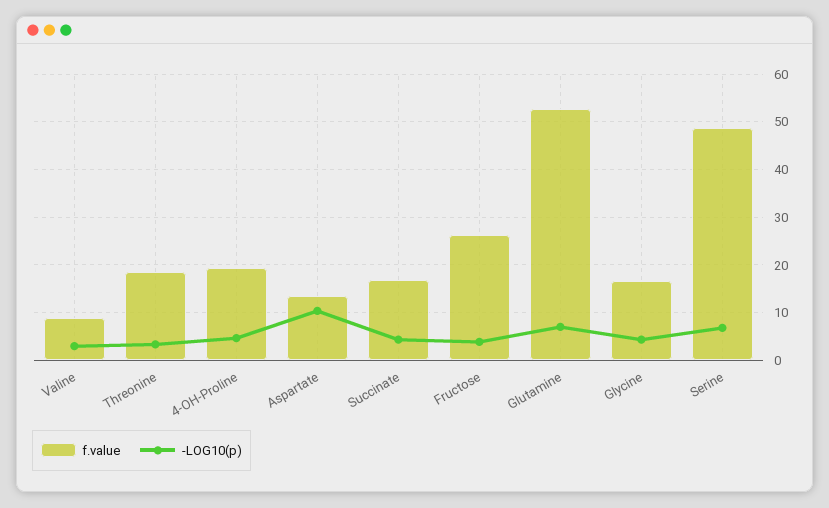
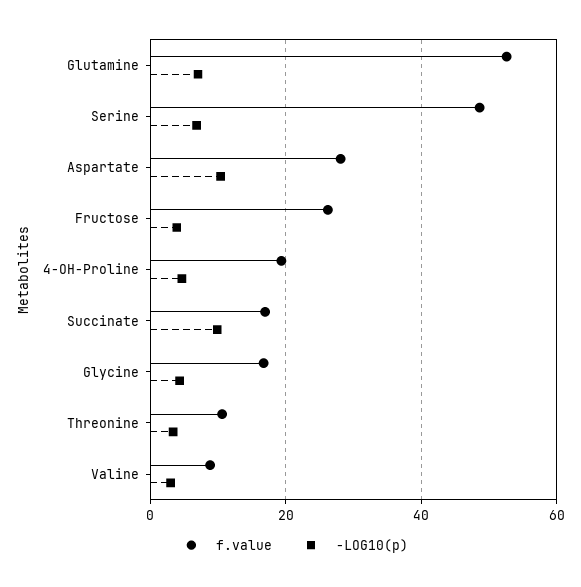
f.value, Threonine: 18 -> 10
f.value, Aspartate: 14 -> 28
-LOG10(p), Succinate: 4 -> 10

